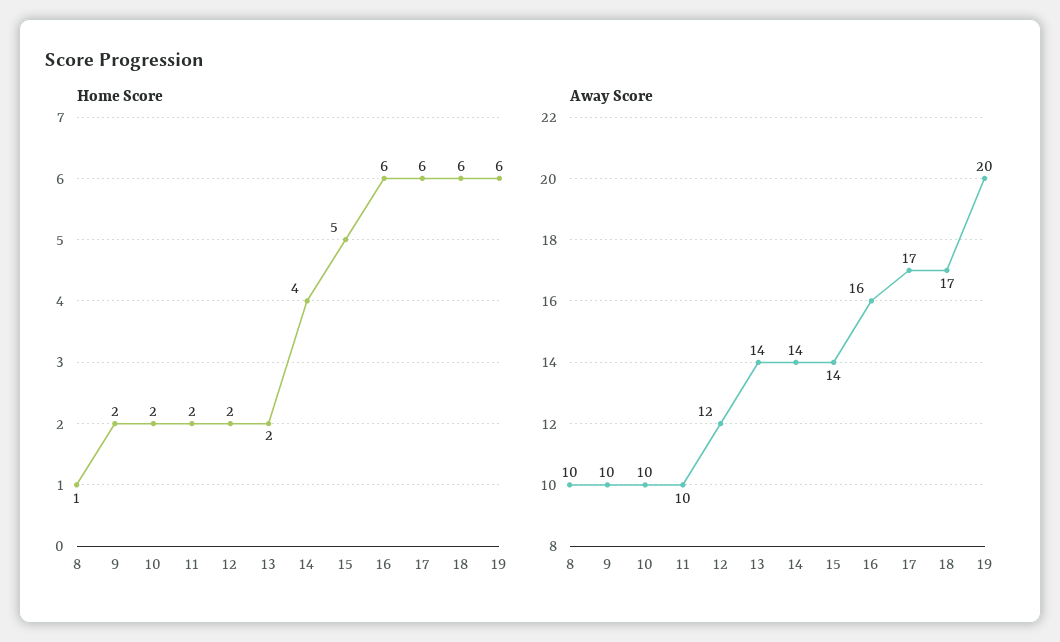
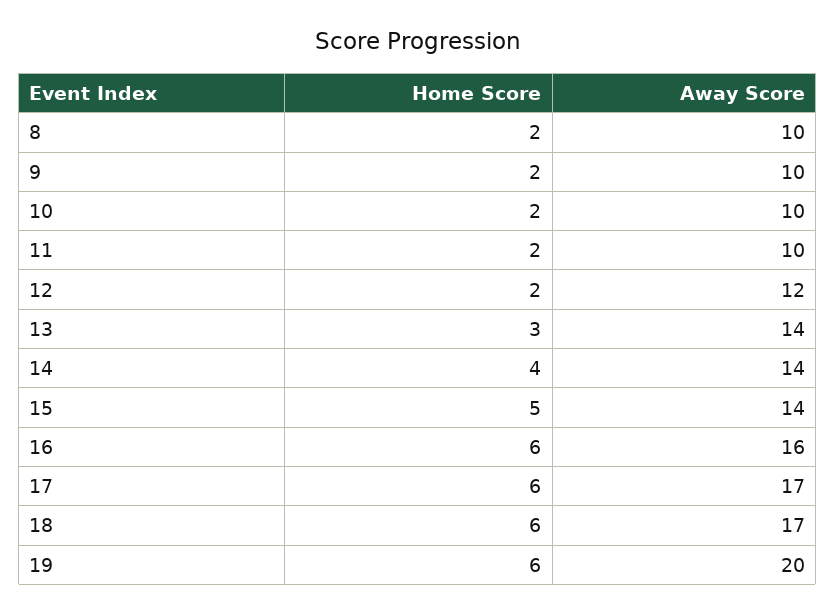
Home Score, 8: 1 -> 2
Home Score, 13: 2 -> 3

